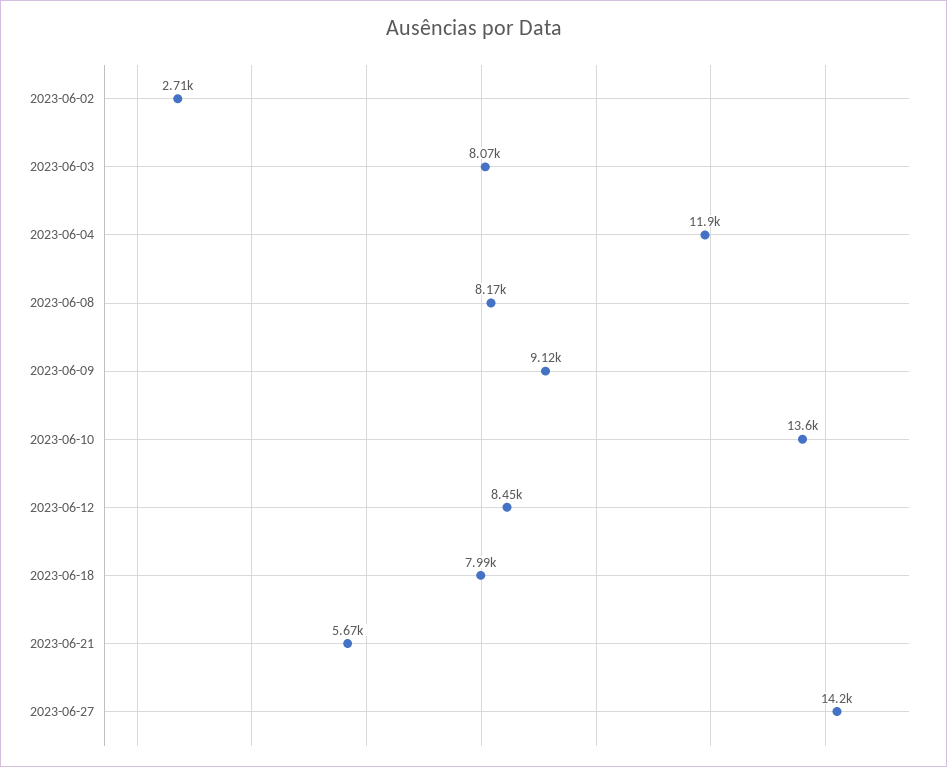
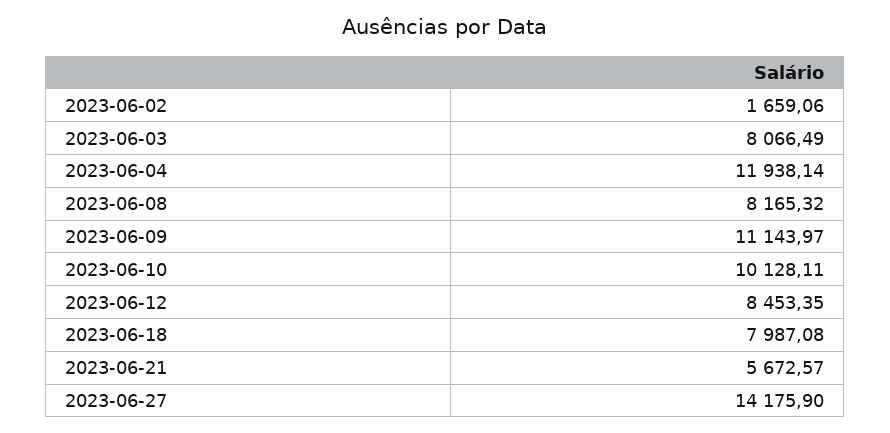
2023-06-02: 2710 -> 1659.06
2023-06-09: 9120 -> 11143.97
2023-06-10: 13600 -> 10128.11

